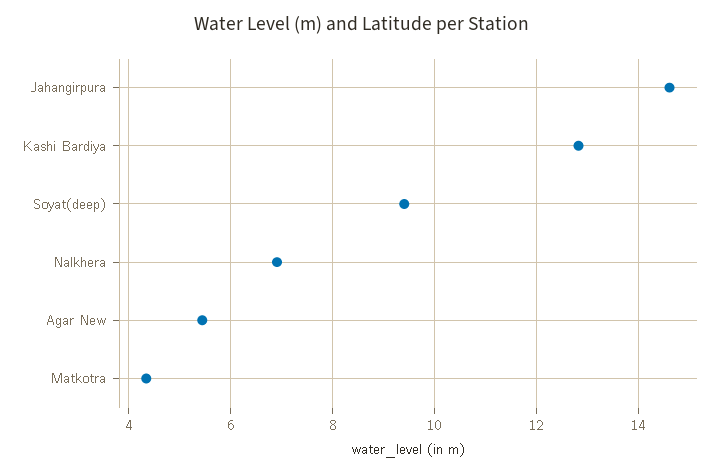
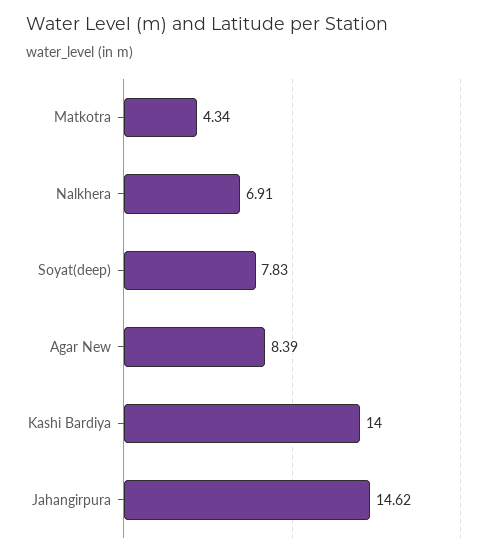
Kashi Bardiya: 12.8 -> 14
Soyat(deep): 9.4 -> 7.83
Agar New: 5.4 -> 8.39

